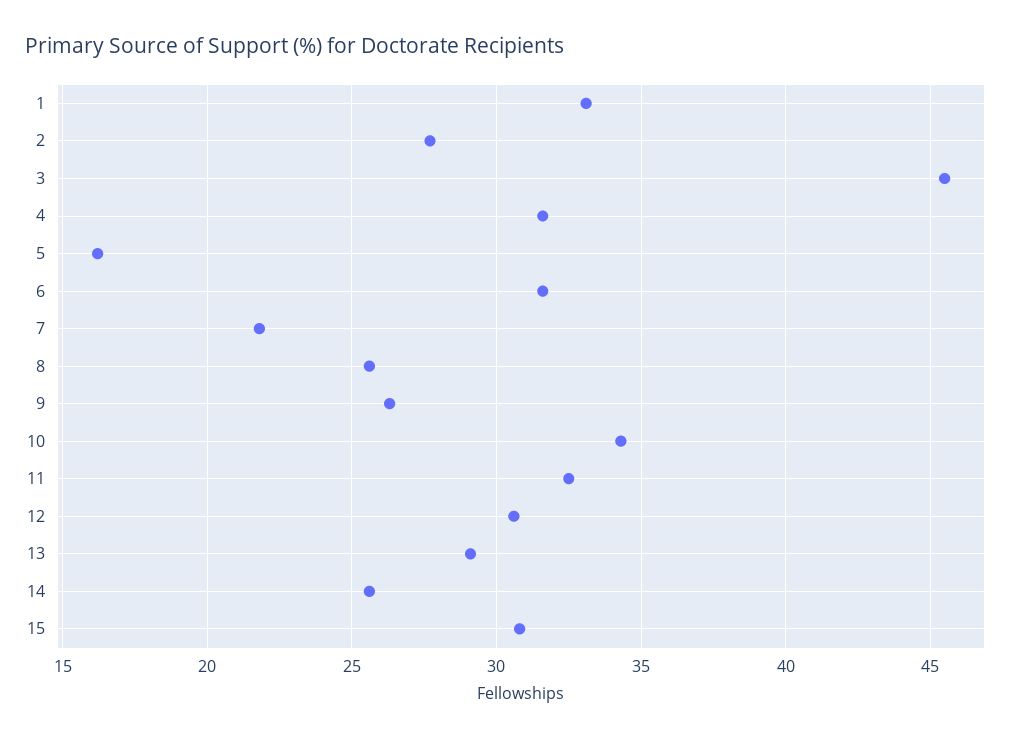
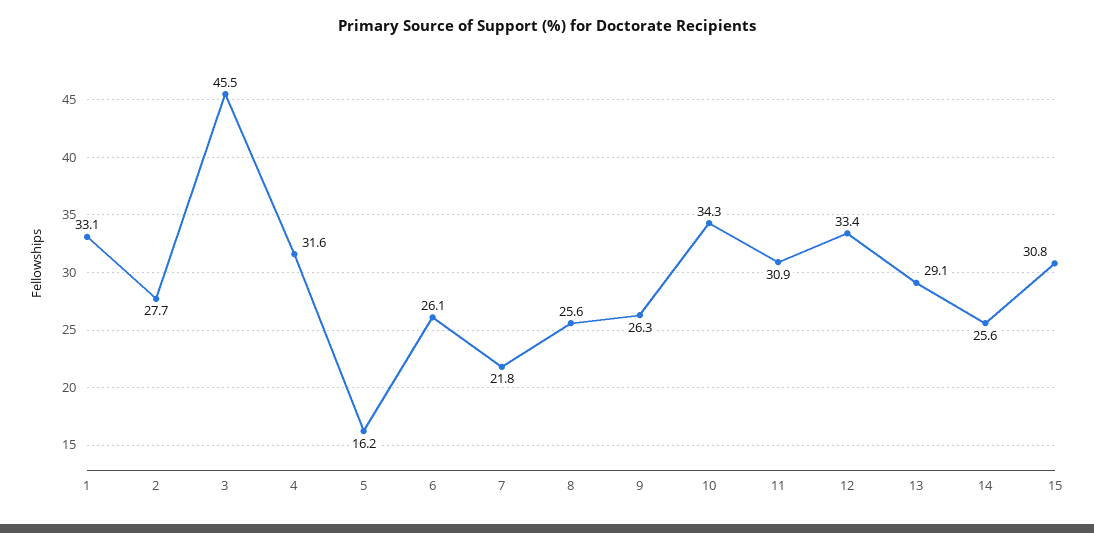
6: 31.5 -> 26.1
11: 32.5 -> 30.9
12: 30.5 -> 33.4

